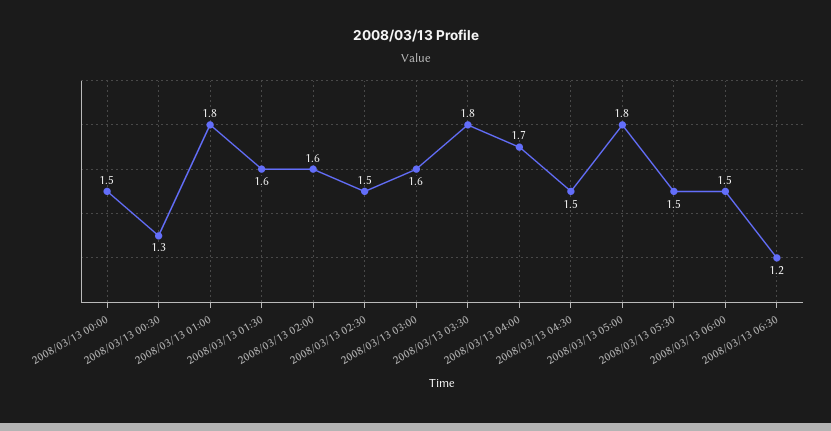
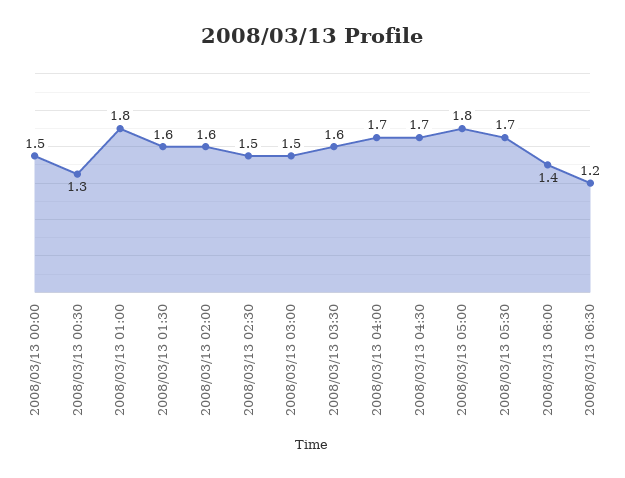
2008/03/13 03:00: 1.6 -> 1.5
2008/03/13 03:30: 1.8 -> 1.6
2008/03/13 04:30: 1.5 -> 1.7
2008/03/13 05:30: 1.5 -> 1.7
2008/03/13 06:00: 1.5 -> 1.4

